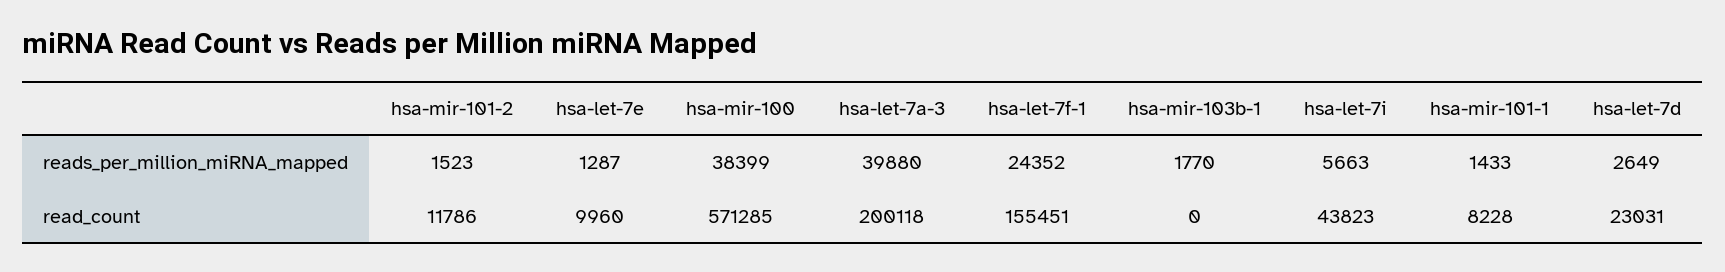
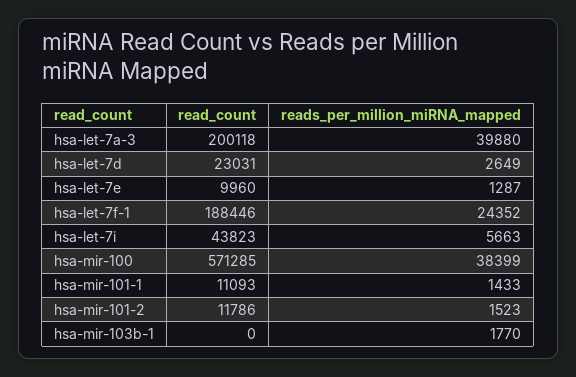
hsa-let-7f-1, read_count: 155451 -> 188446
hsa-mir-101-1, read_count: 8228 -> 11093

